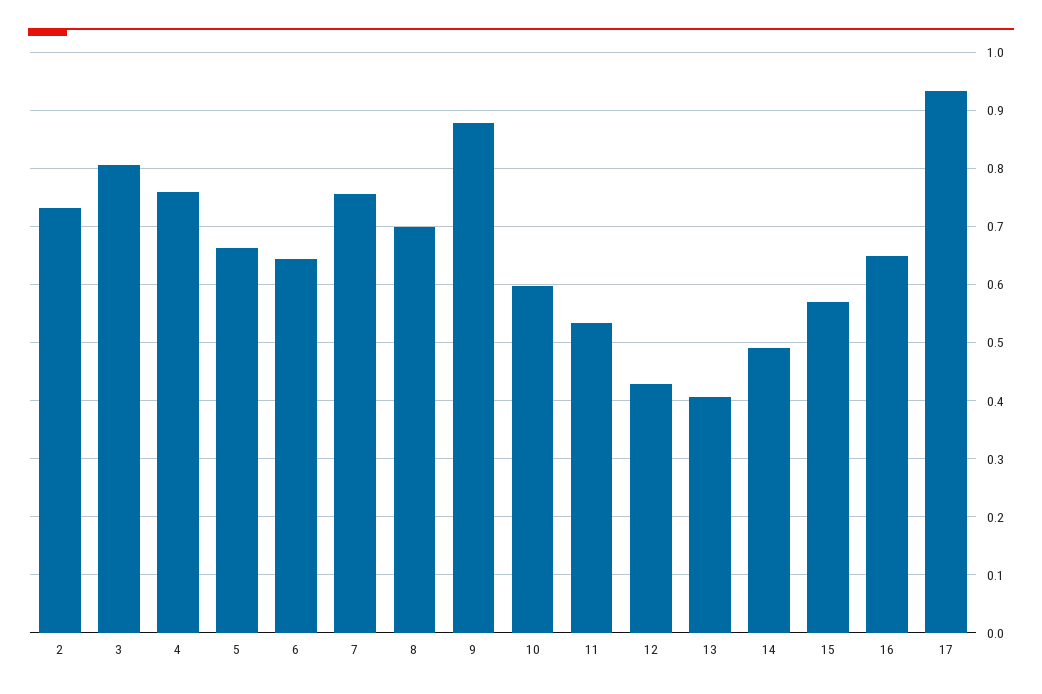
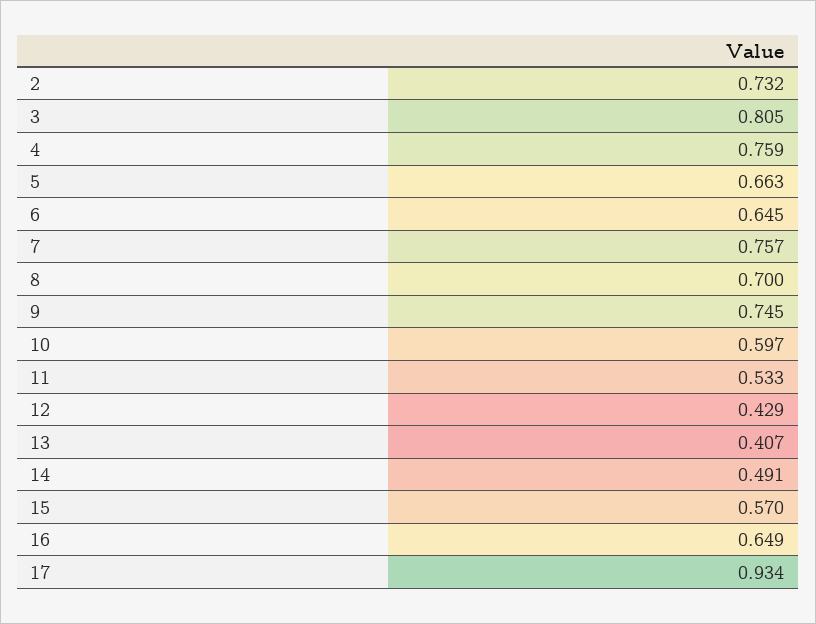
9: 0.88 -> 0.745

